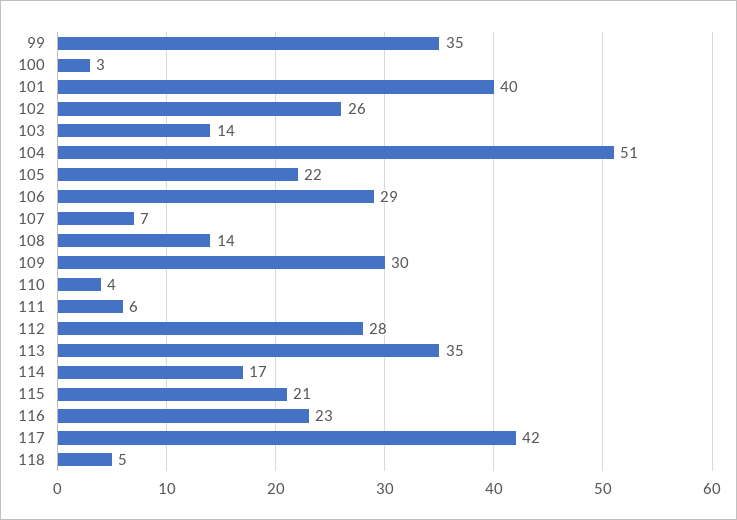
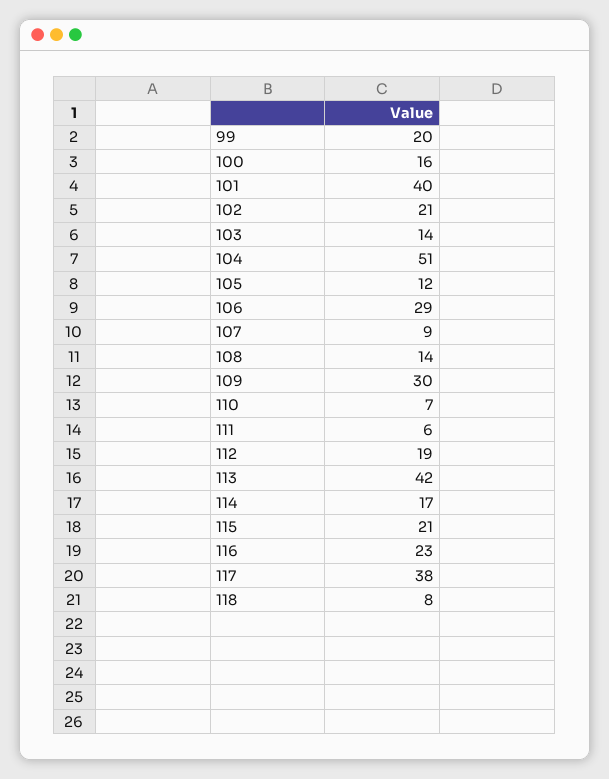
99: 35 -> 20
100: 3 -> 16
102: 26 -> 21
105: 22 -> 12
107: 7 -> 9
110: 4 -> 7
112: 28 -> 19
113: 35 -> 42
117: 42 -> 38
118: 5 -> 8

